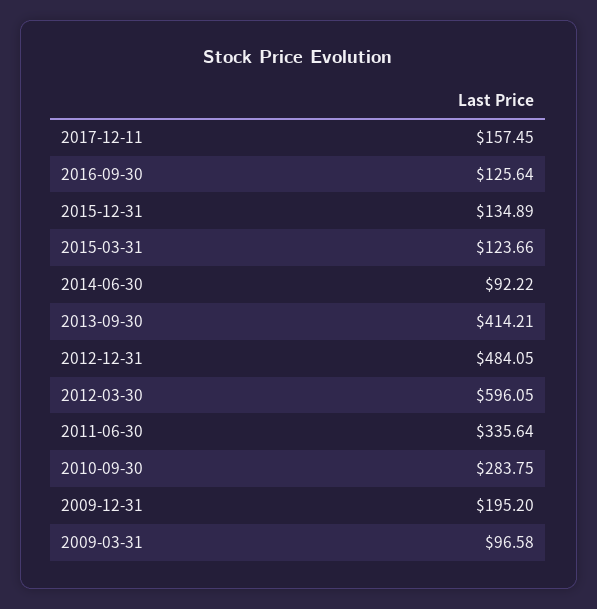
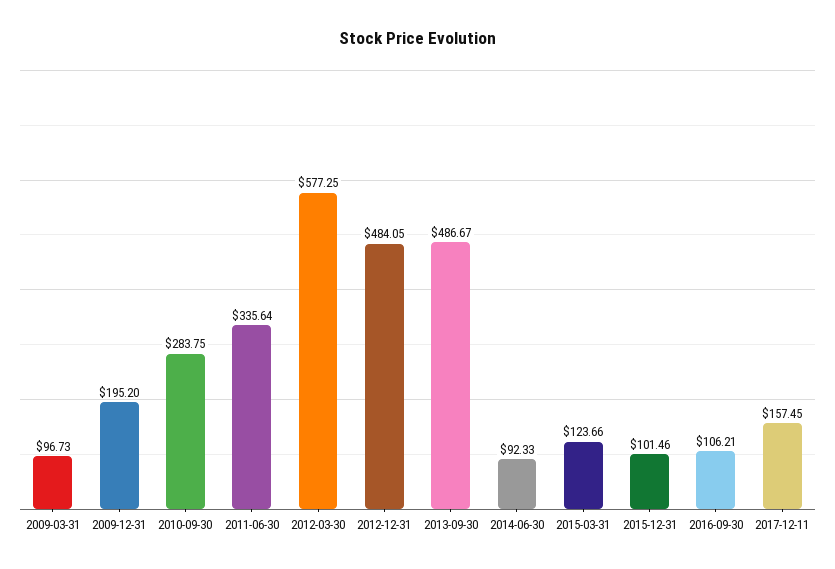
2016-09-30: 125.64 -> 106.21
2015-12-31: 134.89 -> 101.46
2014-06-30: 92.22 -> 92.33
2013-09-30: 414.21 -> 486.67
2012-03-30: 596.05 -> 577.25
2009-03-31: 96.58 -> 96.73

